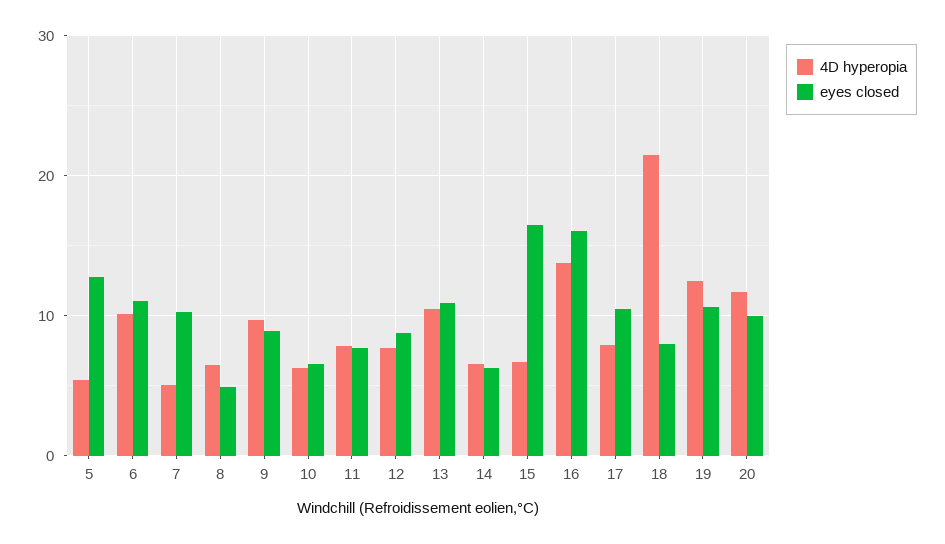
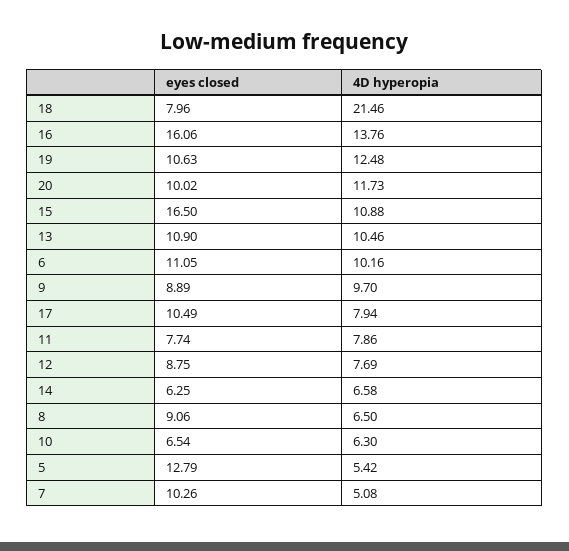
eyes closed, 8: 5 -> 9.06
4D hyperopia, 15: 7 -> 10.88

